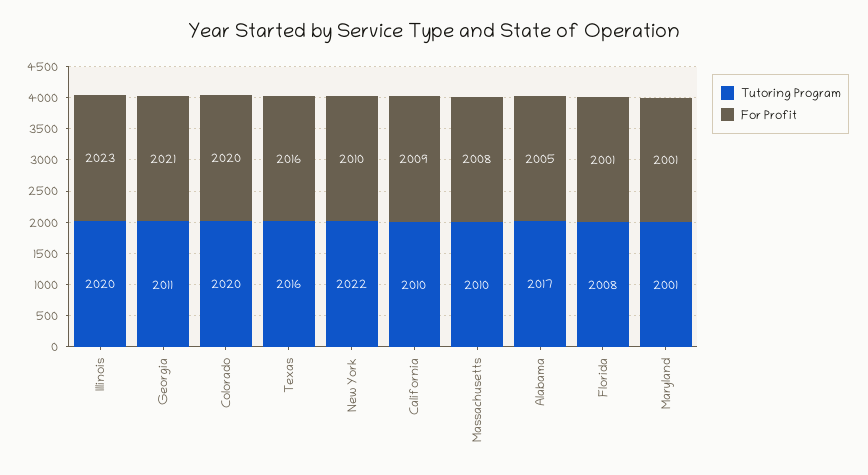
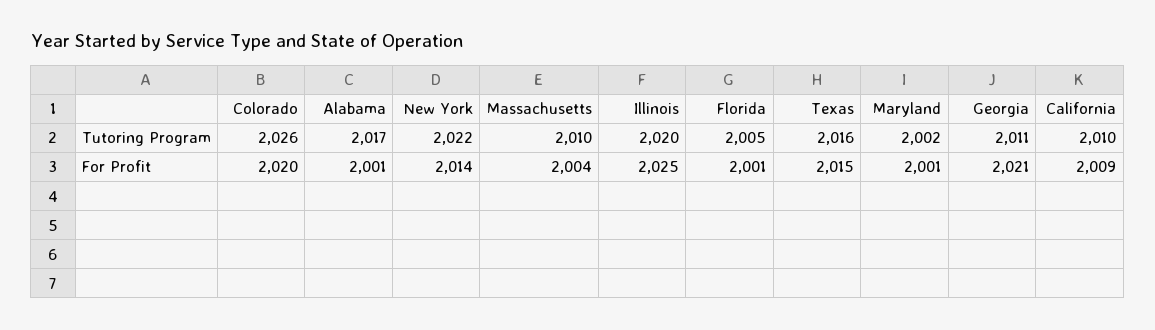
For Profit, Illinois: 2023 -> 2025
Tutoring Program, Colorado: 2020 -> 2026
For Profit, Texas: 2016 -> 2015
For Profit, New York: 2010 -> 2014
For Profit, Massachusetts: 2008 -> 2004
For Profit, Alabama: 2005 -> 2001
Tutoring Program, Florida: 2008 -> 2005
Tutoring Program, Maryland: 2001 -> 2002

